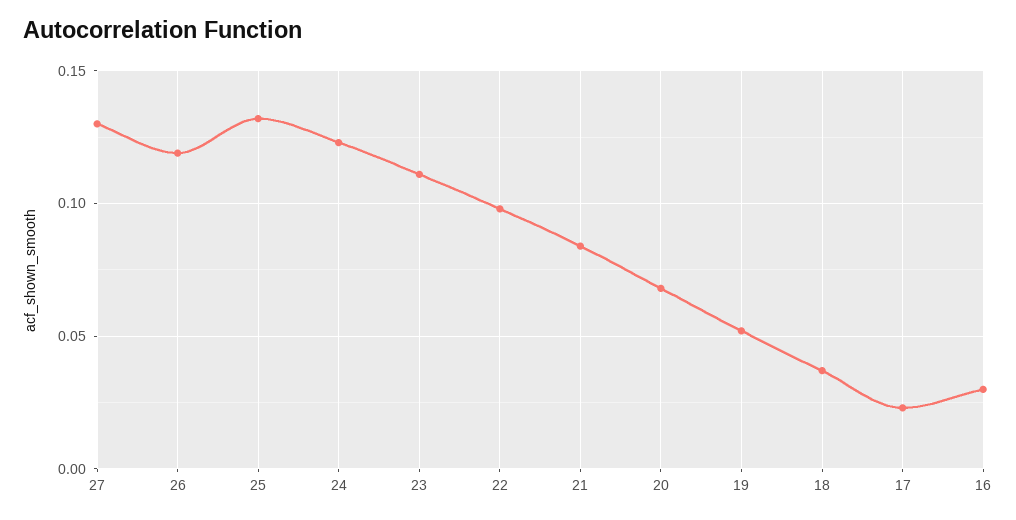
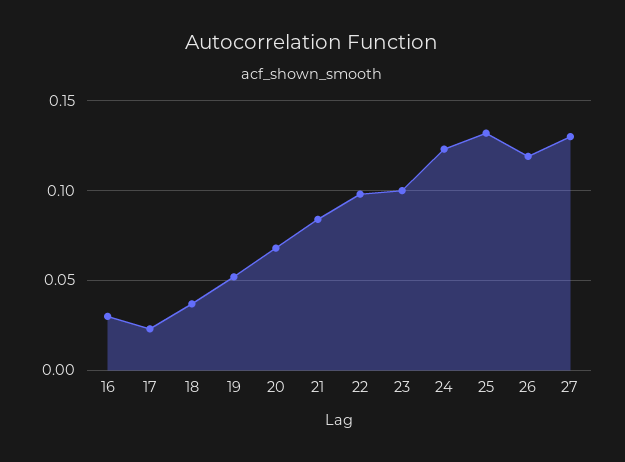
23: 0.11 -> 0.1

